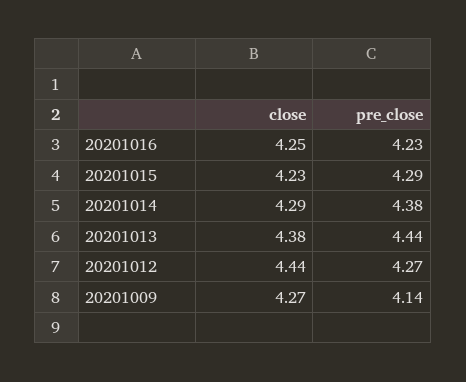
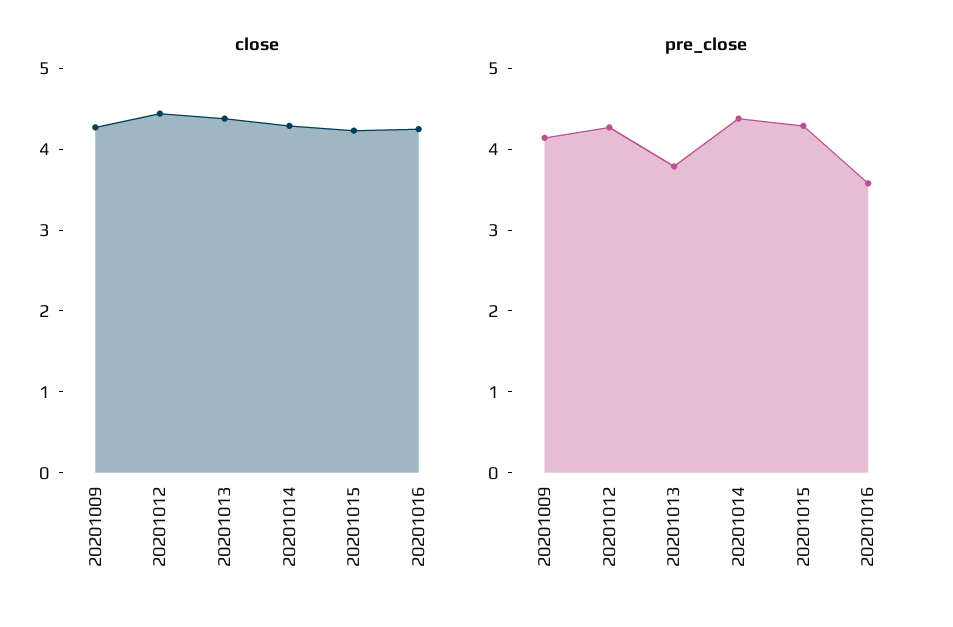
pre_close, 20201016: 4.23 -> 3.6
pre_close, 20201013: 4.44 -> 3.8

